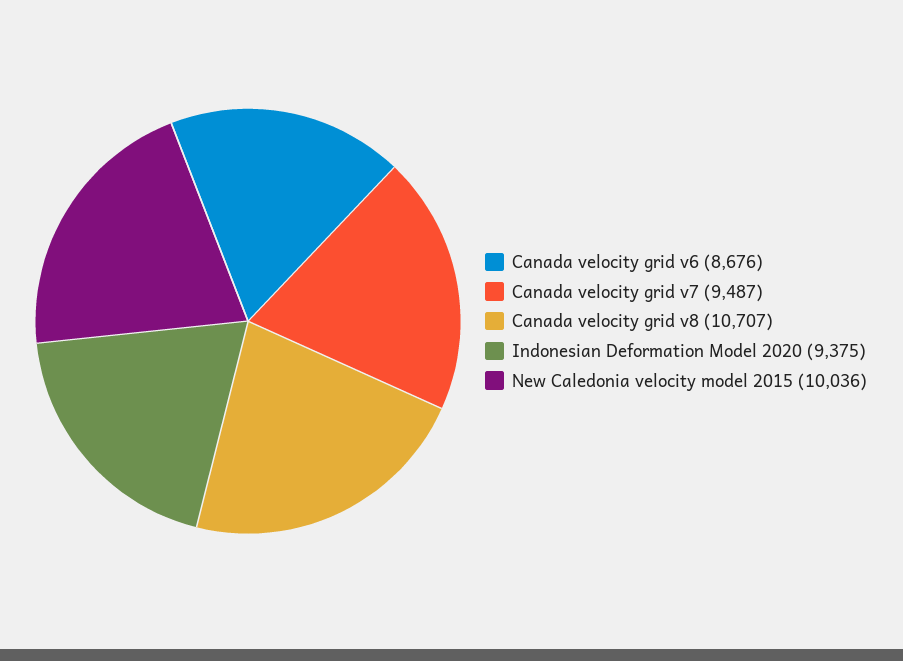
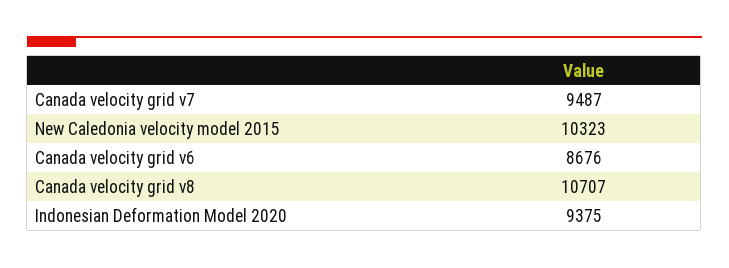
New Caledonia velocity model 2015: 10036 -> 10323

